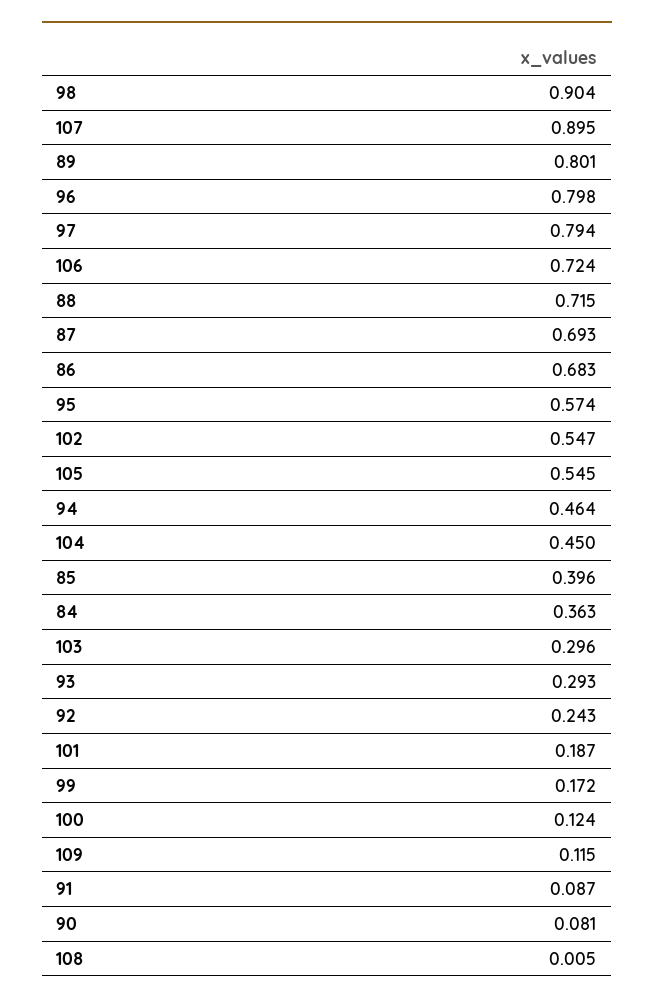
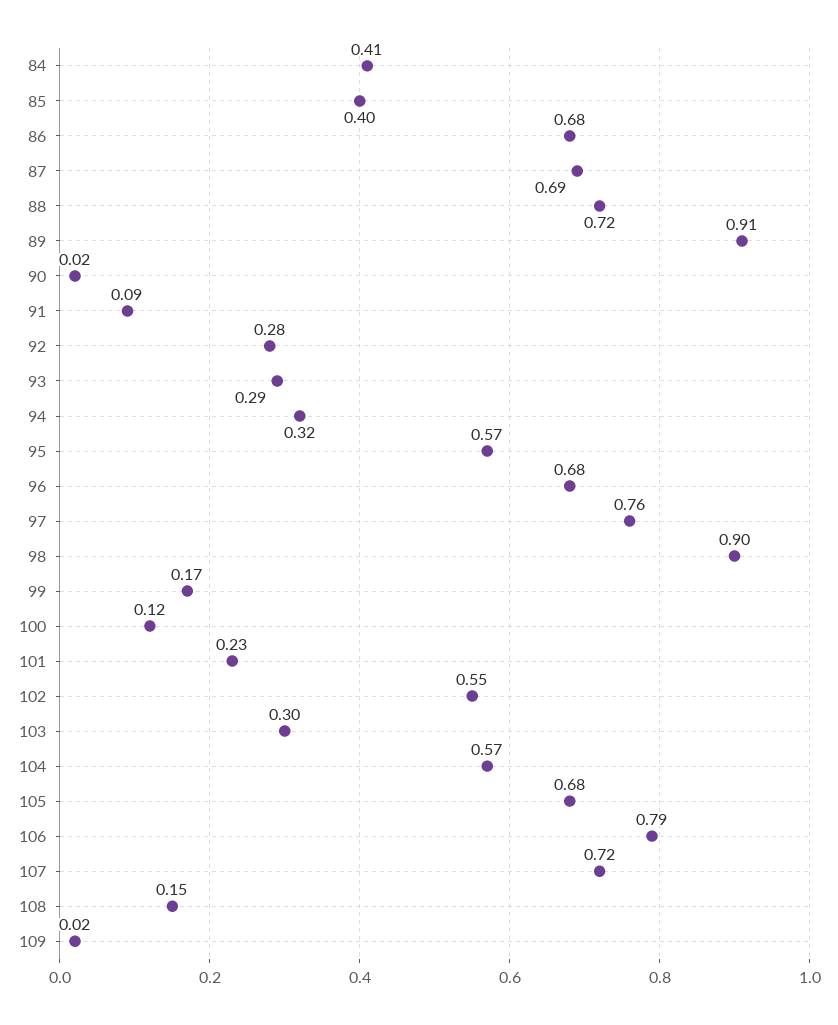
107: 0.895 -> 0.72
89: 0.801 -> 0.91
96: 0.798 -> 0.68
97: 0.794 -> 0.76
106: 0.724 -> 0.79
105: 0.545 -> 0.68
94: 0.464 -> 0.32
104: 0.45 -> 0.57
84: 0.363 -> 0.41
92: 0.243 -> 0.28
101: 0.187 -> 0.23
109: 0.115 -> 0.02
90: 0.081 -> 0.02
108: 0.005 -> 0.15

